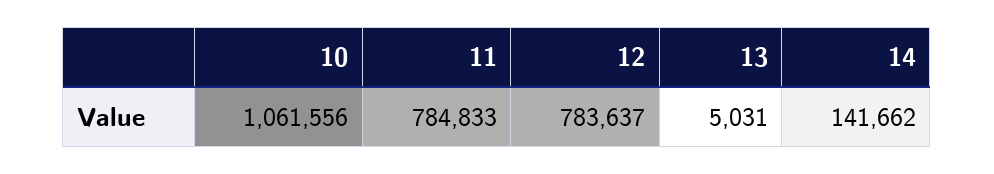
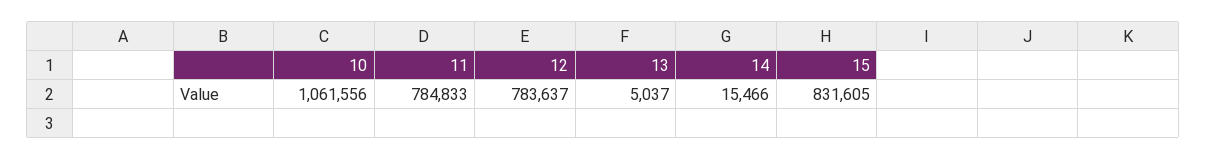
13: 5031 -> 5037
14: 141662 -> 15466
15: none -> 831605

